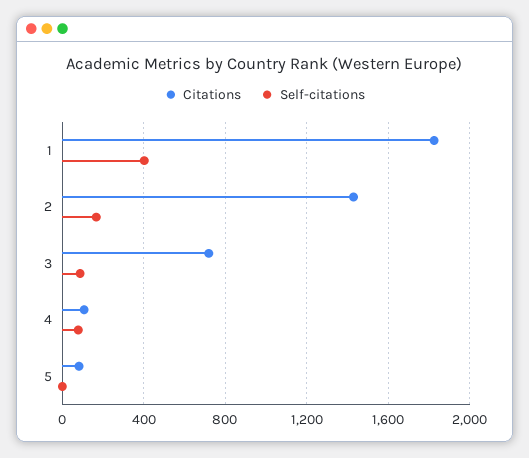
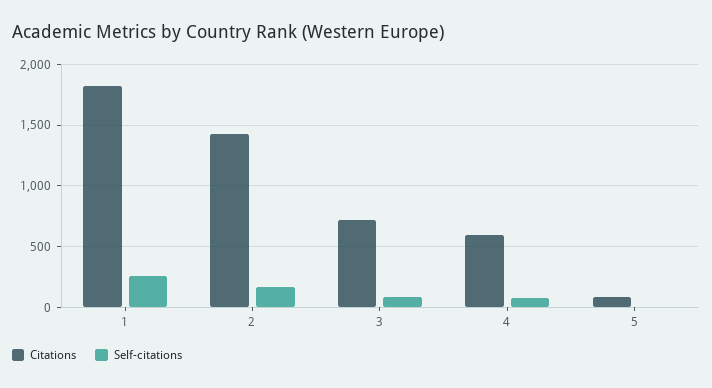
Self-citations, 1: 400 -> 250
Citations, 4: 100 -> 600

